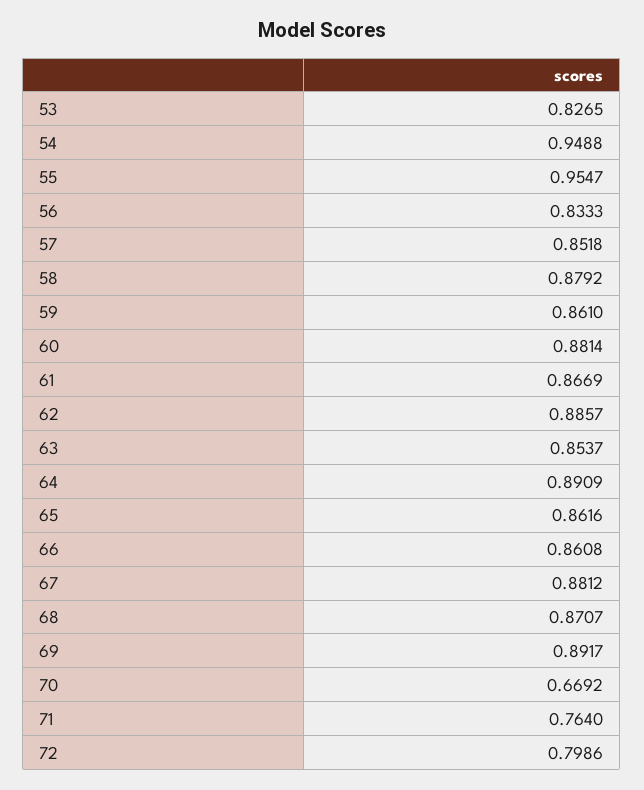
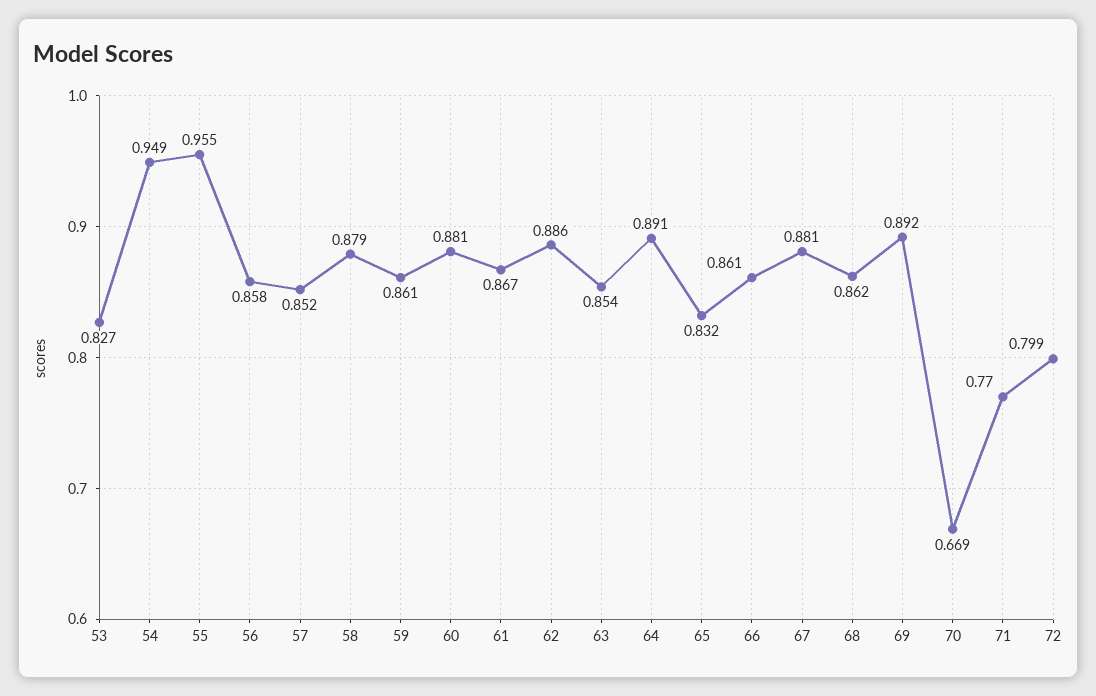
56: 0.8333 -> 0.858
65: 0.8616 -> 0.832
68: 0.8707 -> 0.862
71: 0.764 -> 0.77

